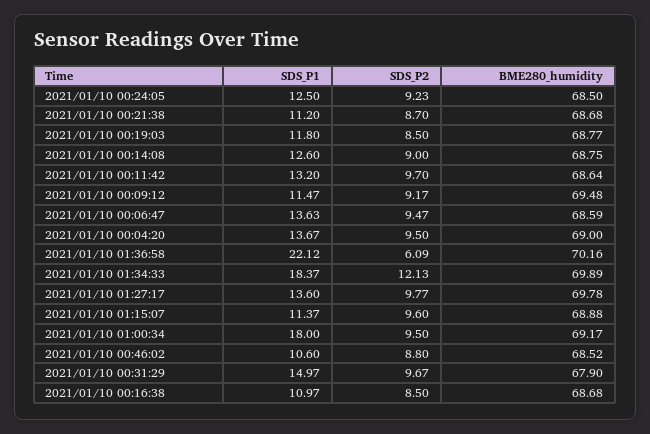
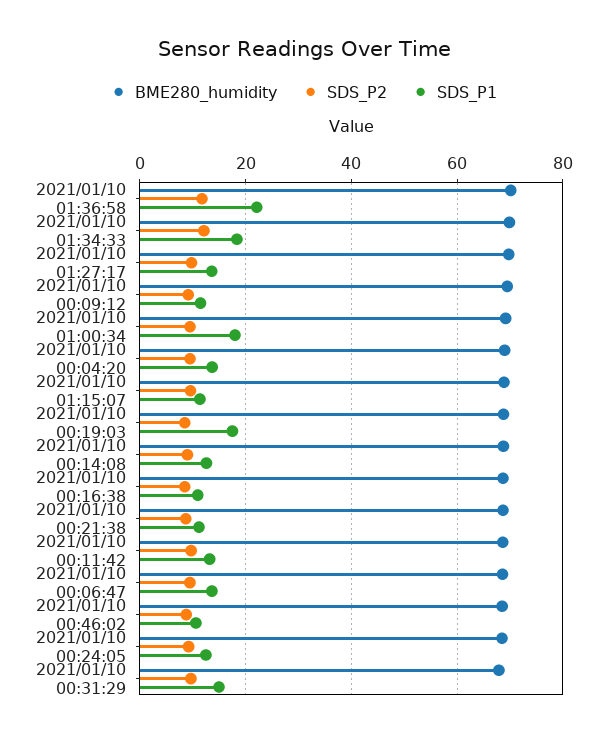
SDS_P1, 2021/01/10 00:19:03: 11.8 -> 18
SDS_P2, 2021/01/10 01:36:58: 6.09 -> 12

